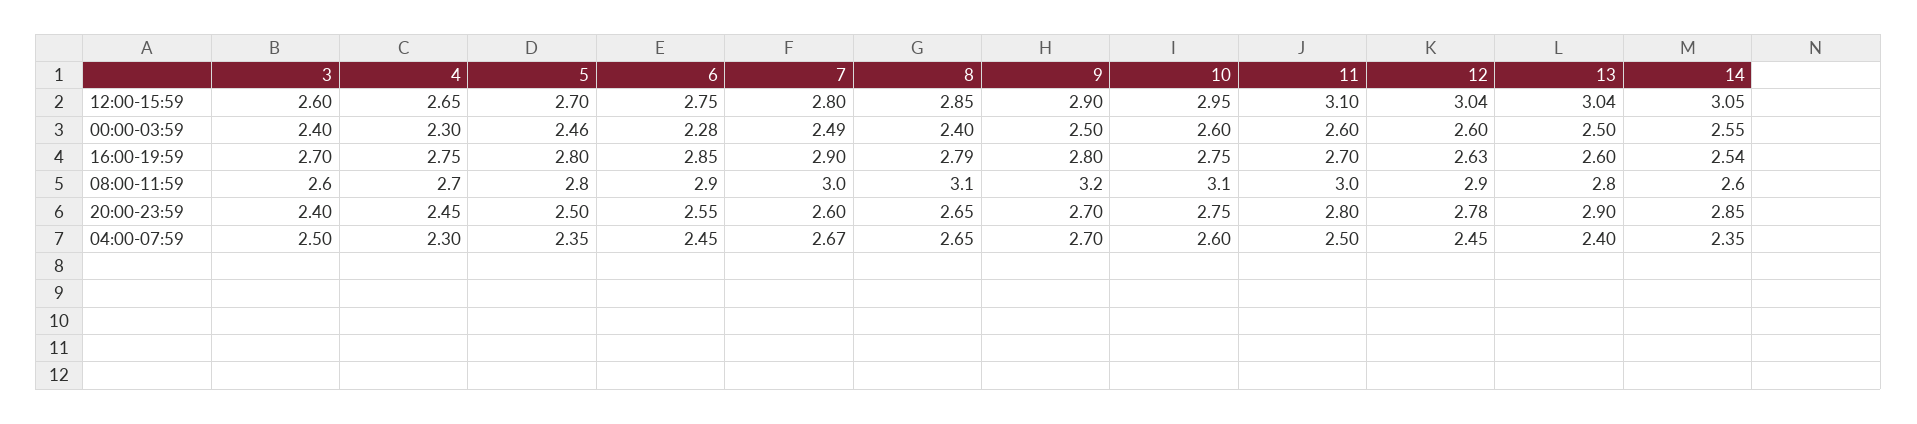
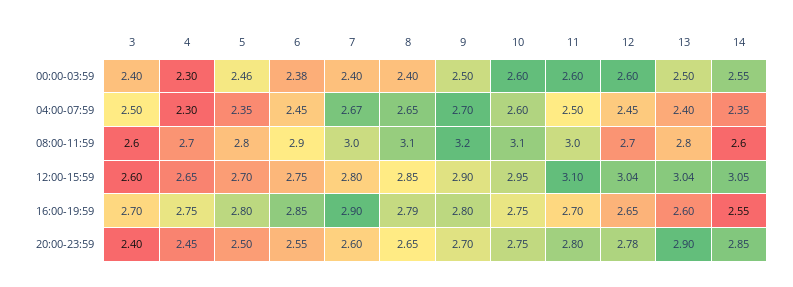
6, 00:00-03:59: 2.28 -> 2.38
7, 00:00-03:59: 2.49 -> 2.4
12, 16:00-19:59: 2.63 -> 2.65
14, 16:00-19:59: 2.54 -> 2.55
12, 08:00-11:59: 2.9 -> 2.7

